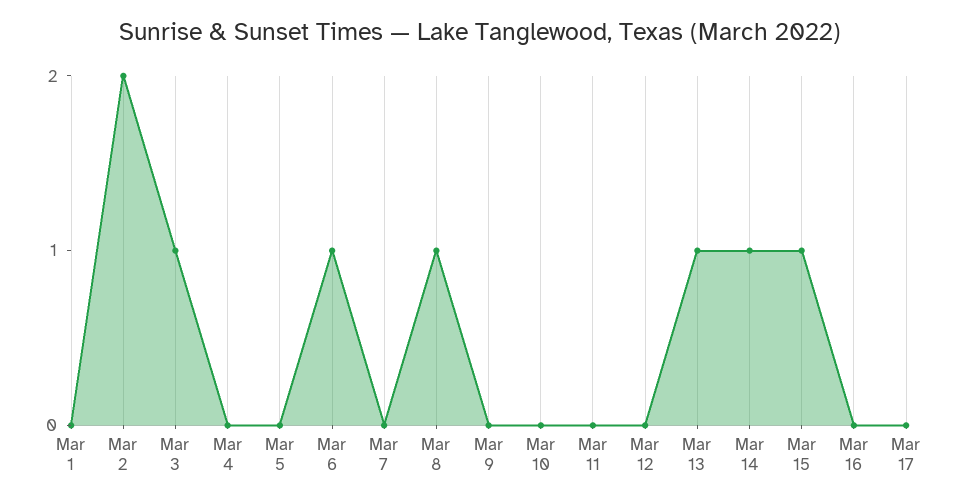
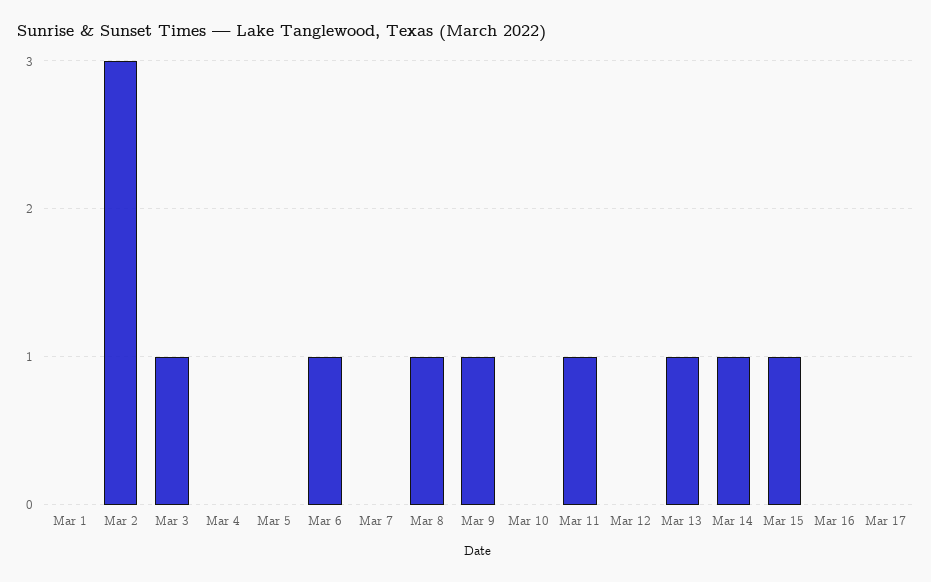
Mar 2: 2 -> 3
Mar 9: 0 -> 1
Mar 11: 0 -> 1

